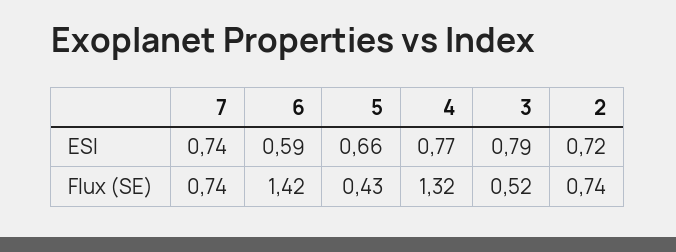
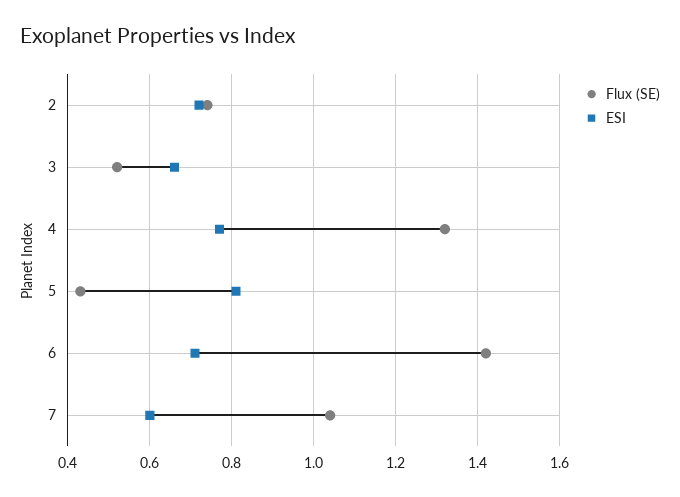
ESI, 7: 0.74 -> 0.6
ESI, 6: 0.59 -> 0.7
ESI, 5: 0.66 -> 0.8
ESI, 3: 0.79 -> 0.65
Flux (SE), 7: 0.74 -> 1.05

